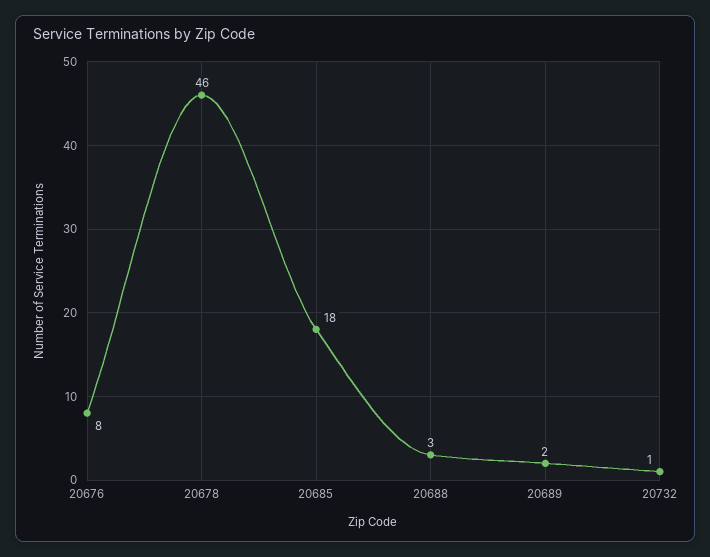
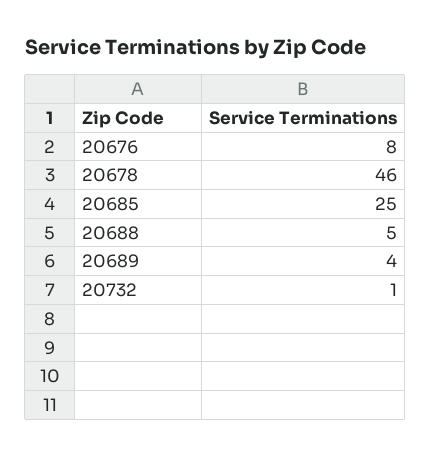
20685: 18 -> 25
20688: 3 -> 5
20689: 2 -> 4

